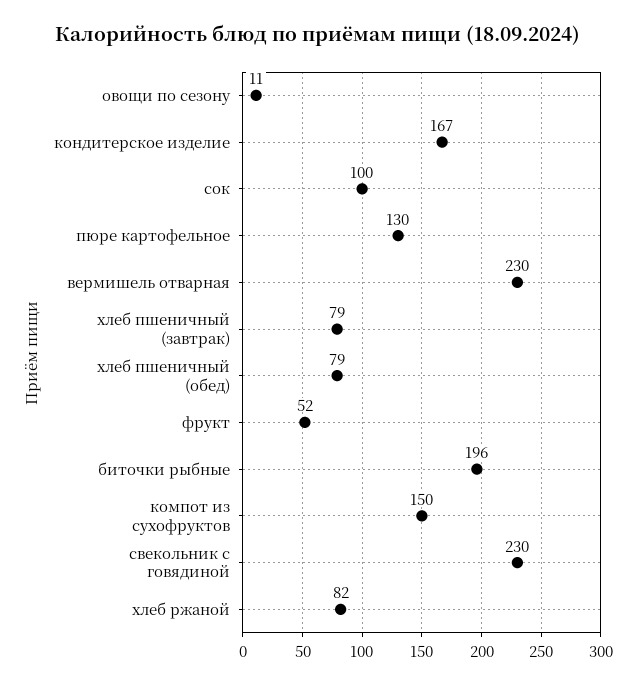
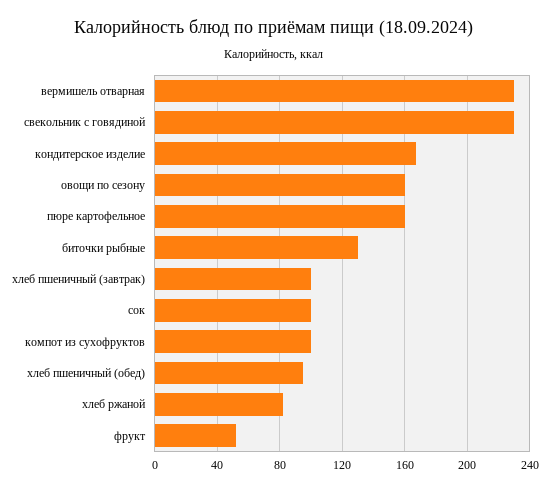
овощи по сезону: 11 -> 160
пюре картофельное: 130 -> 160
хлеб пшеничный (завтрак): 79 -> 100
хлеб пшеничный (обед): 79 -> 95
биточки рыбные: 196 -> 130
компот из сухофруктов: 150 -> 100

